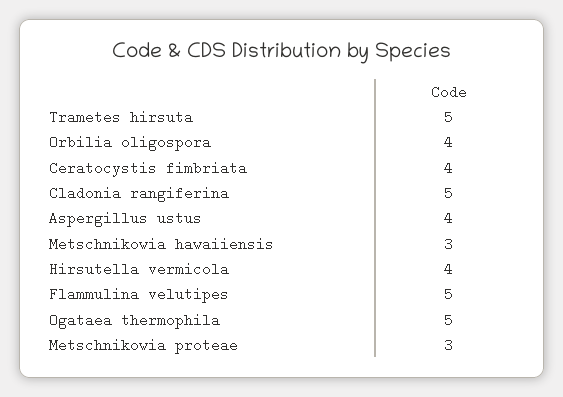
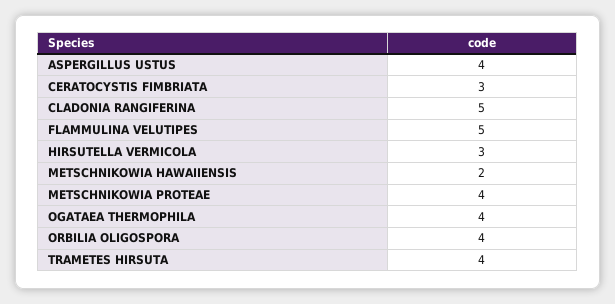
Trametes hirsuta: 5 -> 4
Ceratocystis fimbriata: 4 -> 3
Metschnikowia hawaiiensis: 3 -> 2
Hirsutella vermicola: 4 -> 3
Ogataea thermophila: 5 -> 4
Metschnikowia proteae: 3 -> 4

